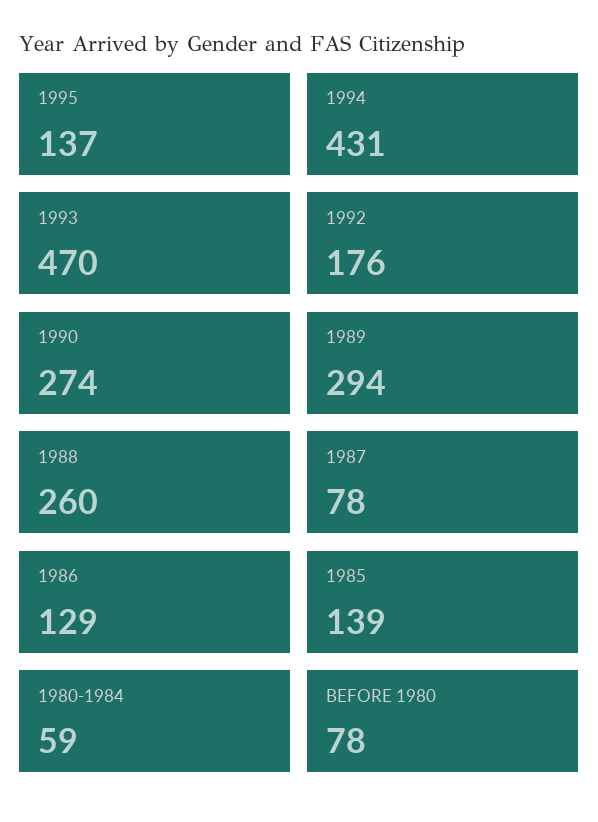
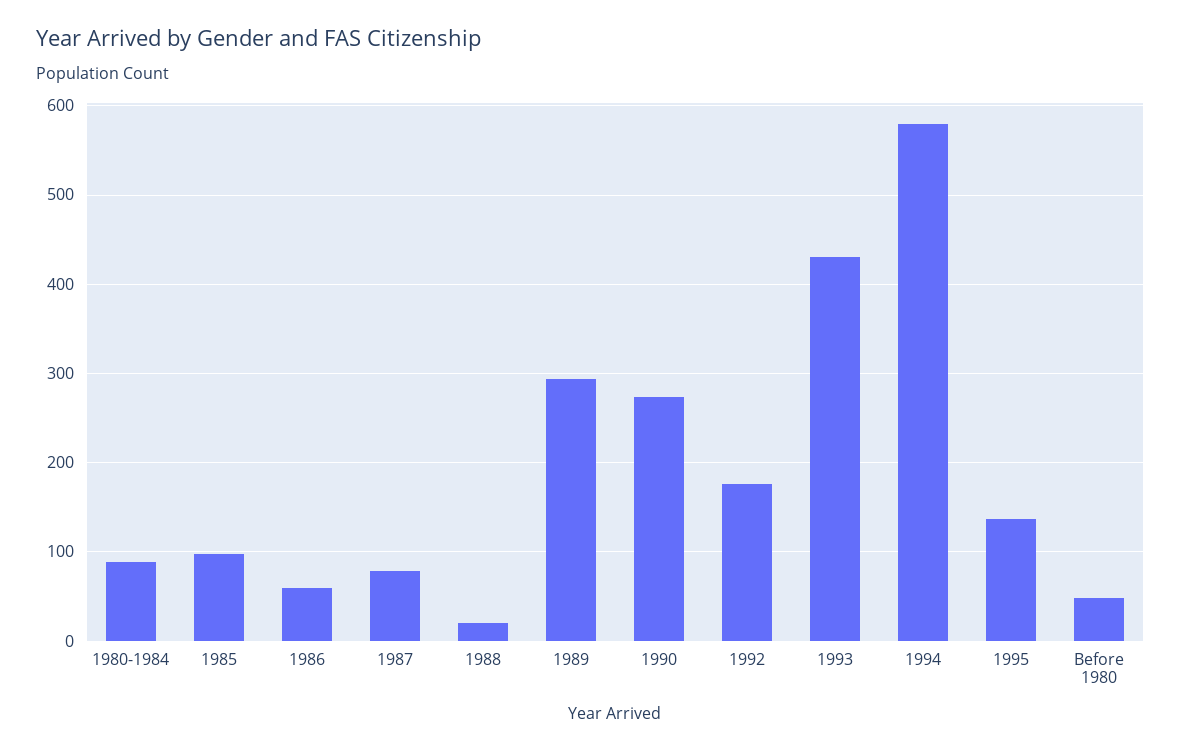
1994: 431 -> 580
1993: 470 -> 430
1988: 260 -> 20
1986: 129 -> 60
1985: 139 -> 100
1980-1984: 59 -> 90
BEFORE 1980: 78 -> 50

